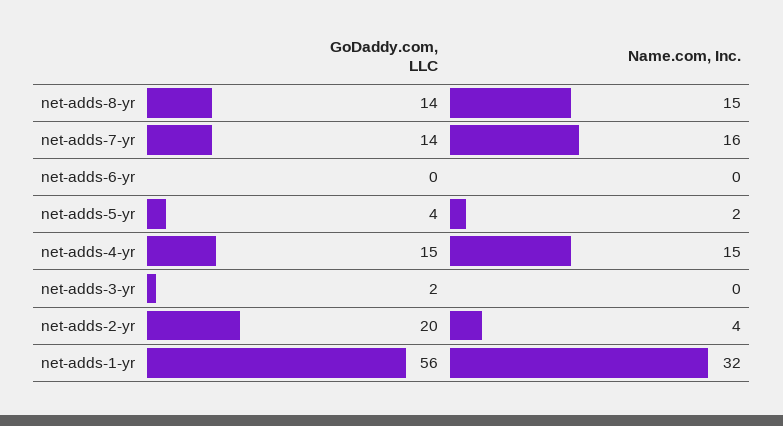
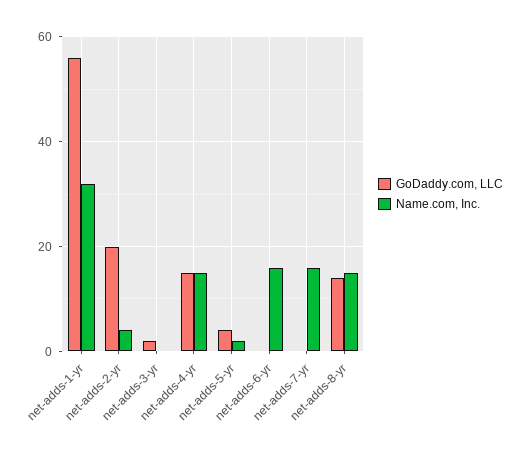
GoDaddy.com, LLC, net-adds-7-yr: 14 -> 0
Name.com, Inc., net-adds-6-yr: 0 -> 15

